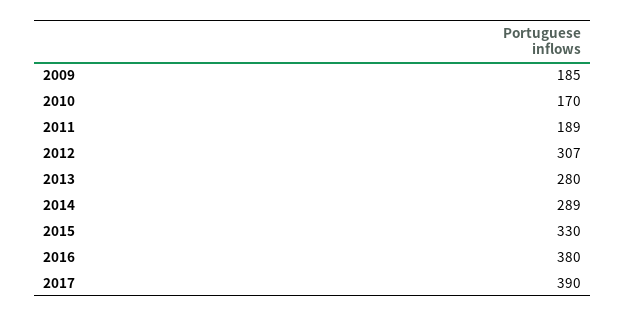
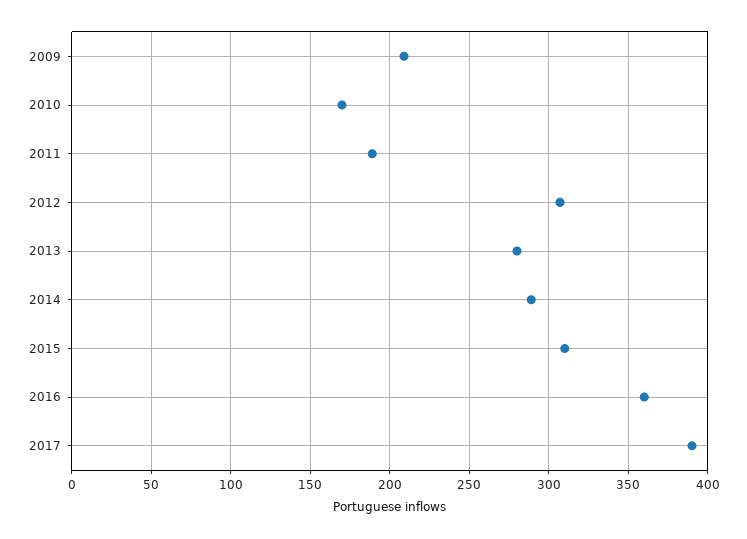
2009: 185 -> 210
2015: 330 -> 310
2016: 380 -> 360

